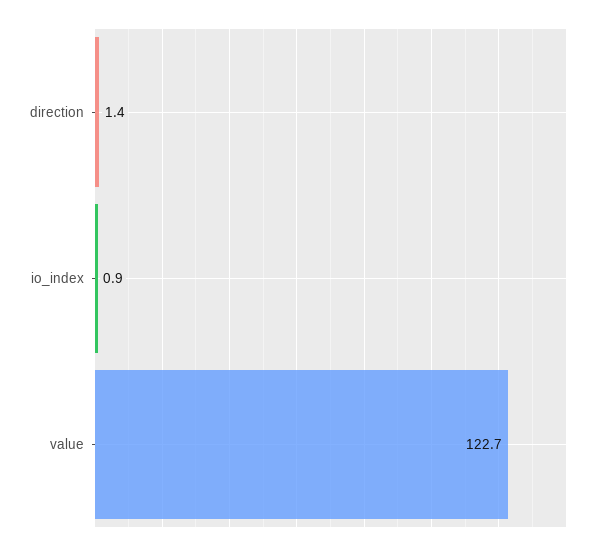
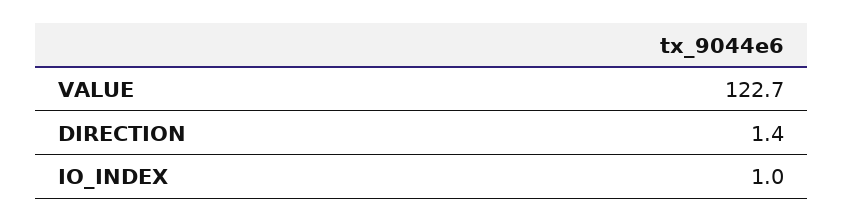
io_index: 0.9 -> 1

